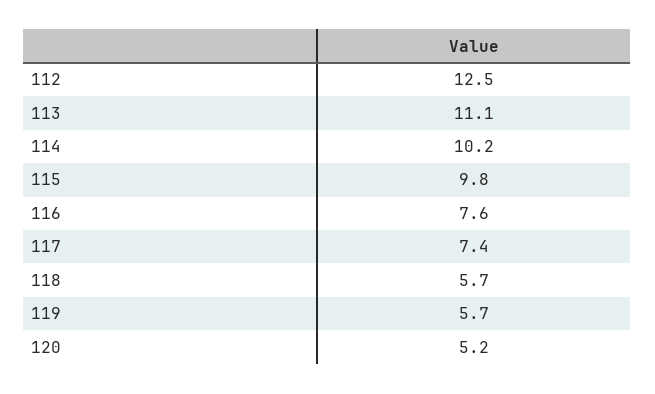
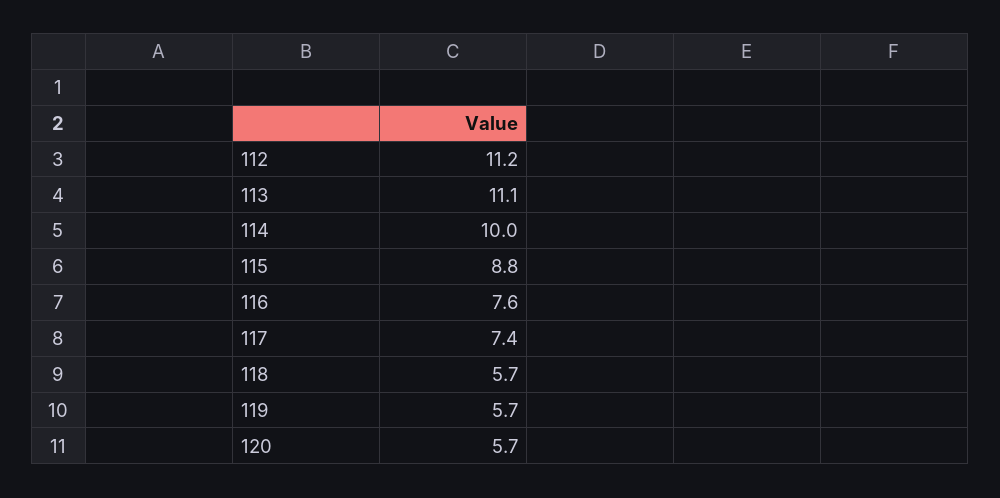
112: 12.5 -> 11.2
114: 10.2 -> 10
115: 9.8 -> 8.8
120: 5.2 -> 5.7

